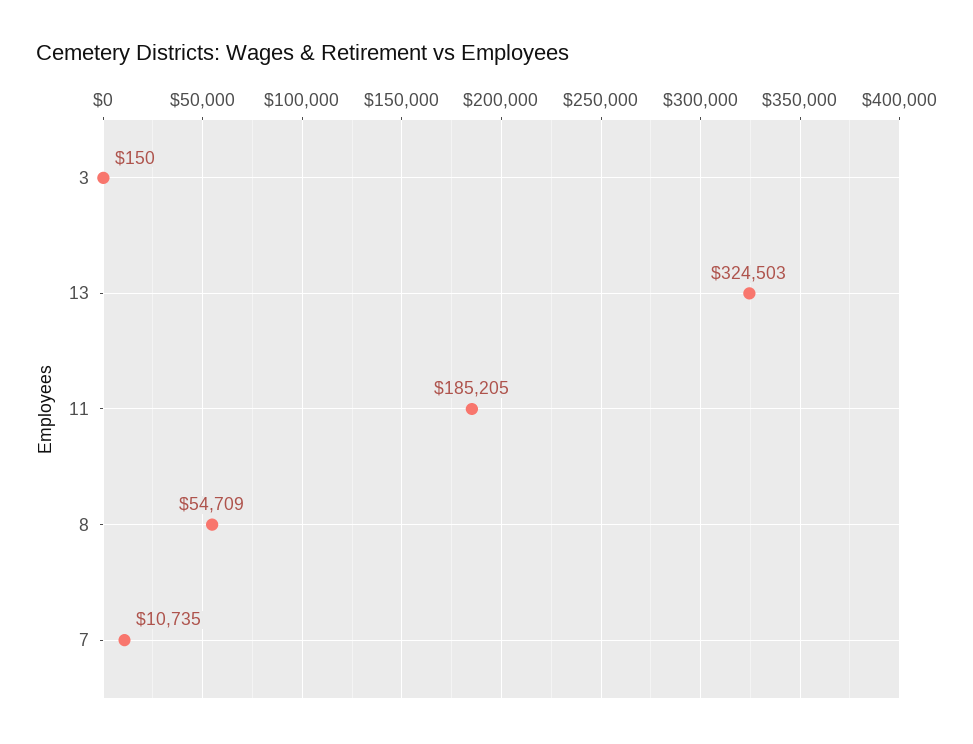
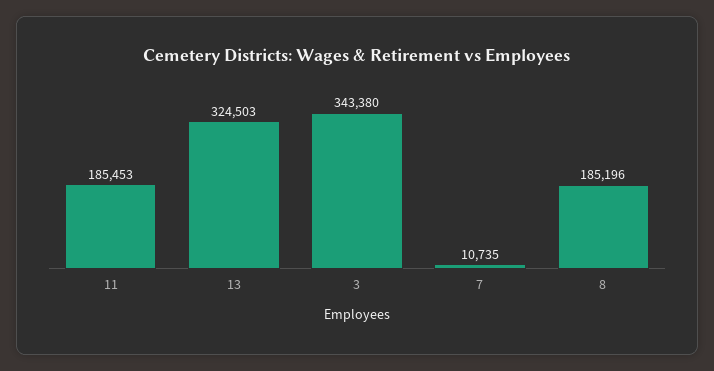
3: 150 -> 343380
11: 185205 -> 185453
8: 54709 -> 185196

